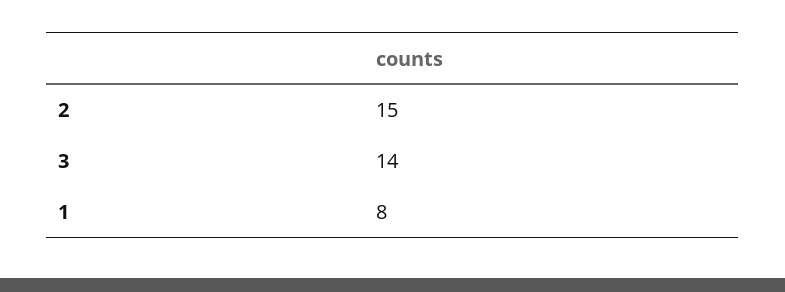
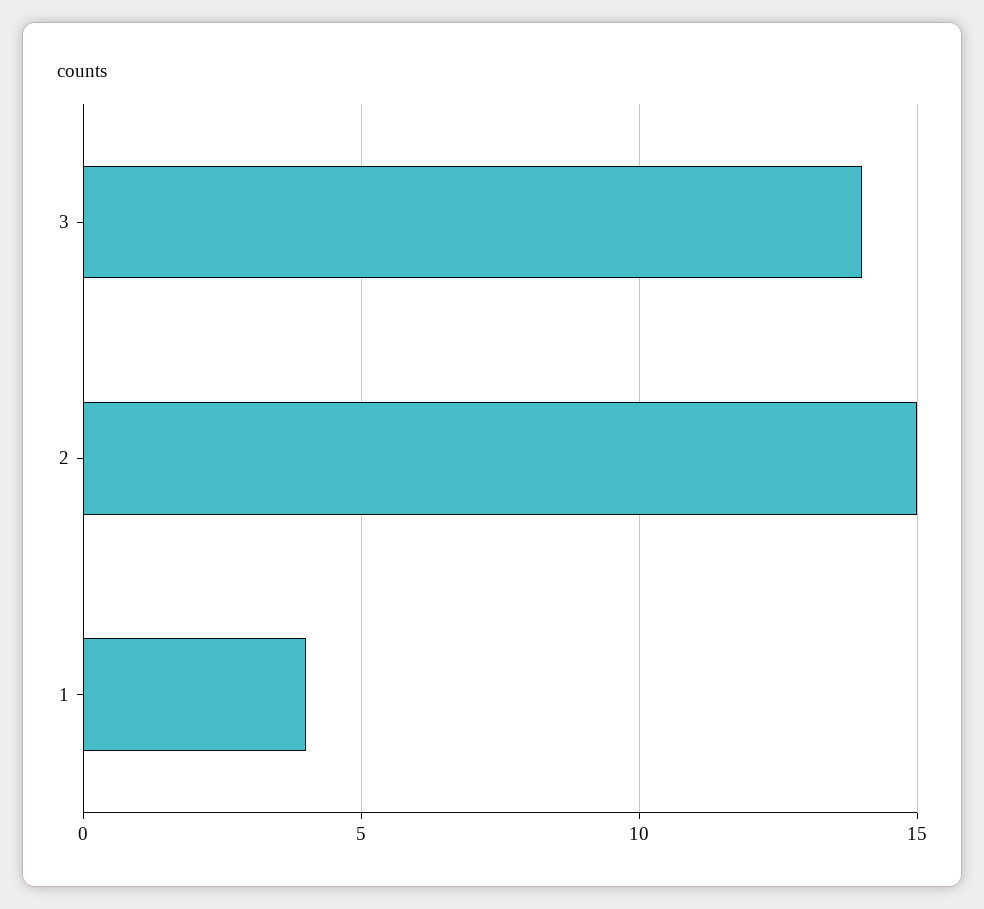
1: 8 -> 4

